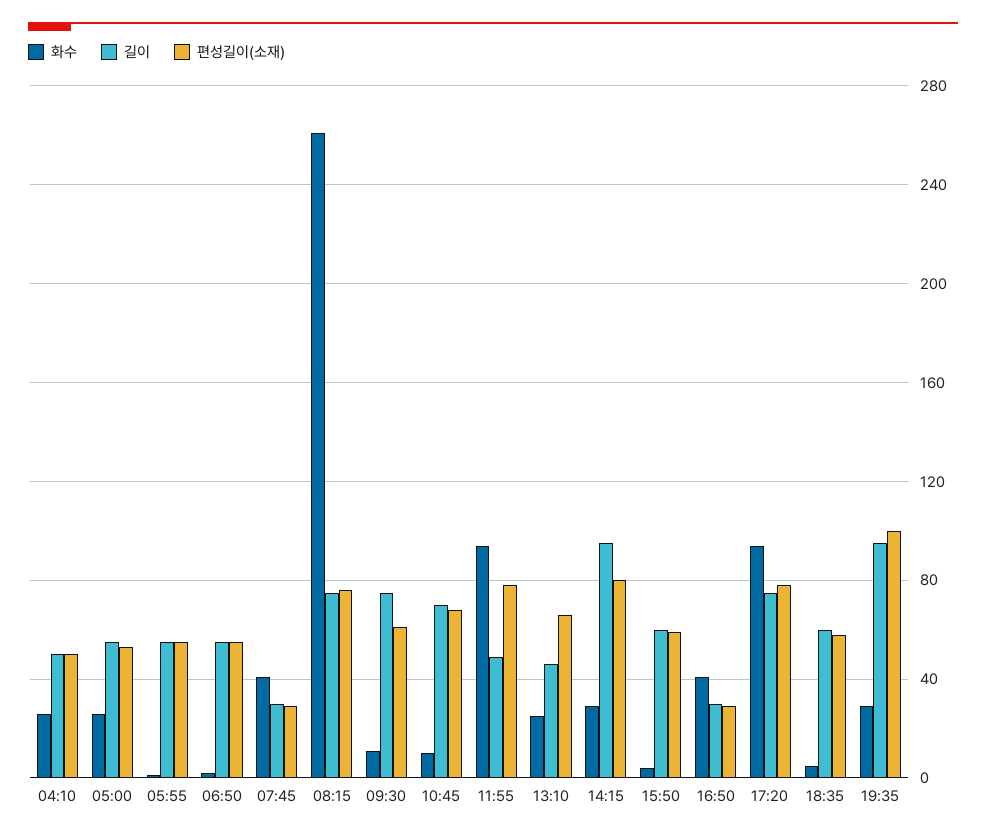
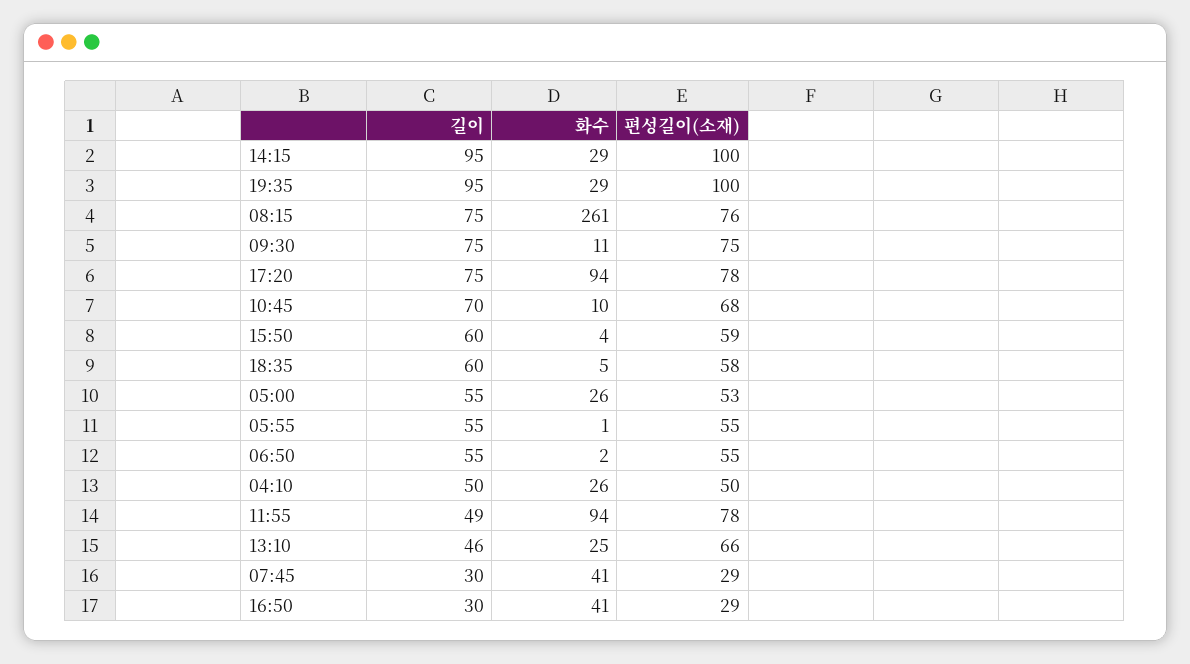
편성길이(소재), 09:30: 60 -> 75
편성길이(소재), 14:15: 80 -> 100

